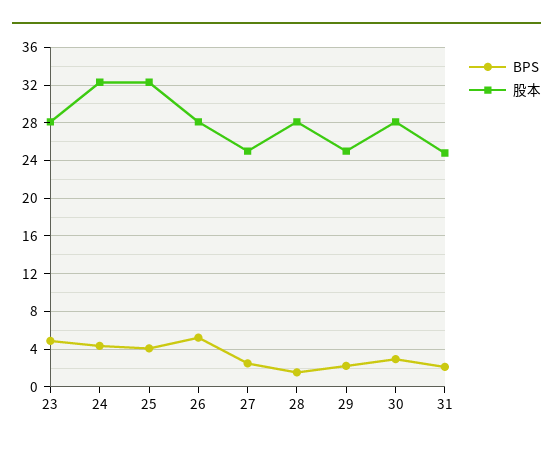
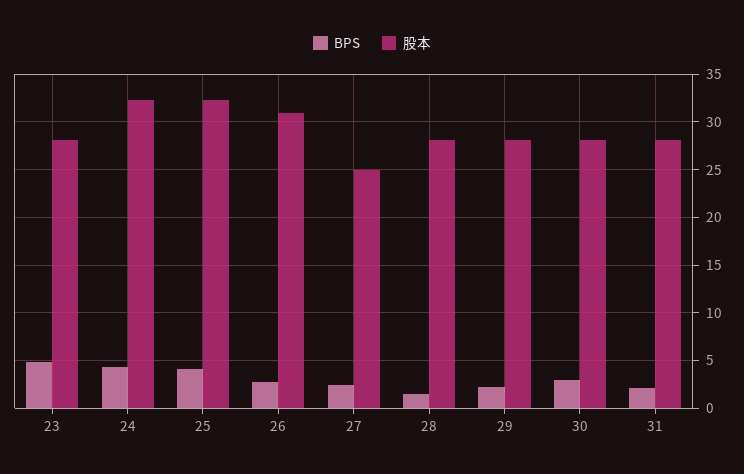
BPS, 26: 5 -> 3
股本, 26: 28 -> 31
股本, 29: 25 -> 28
股本, 31: 25 -> 28

